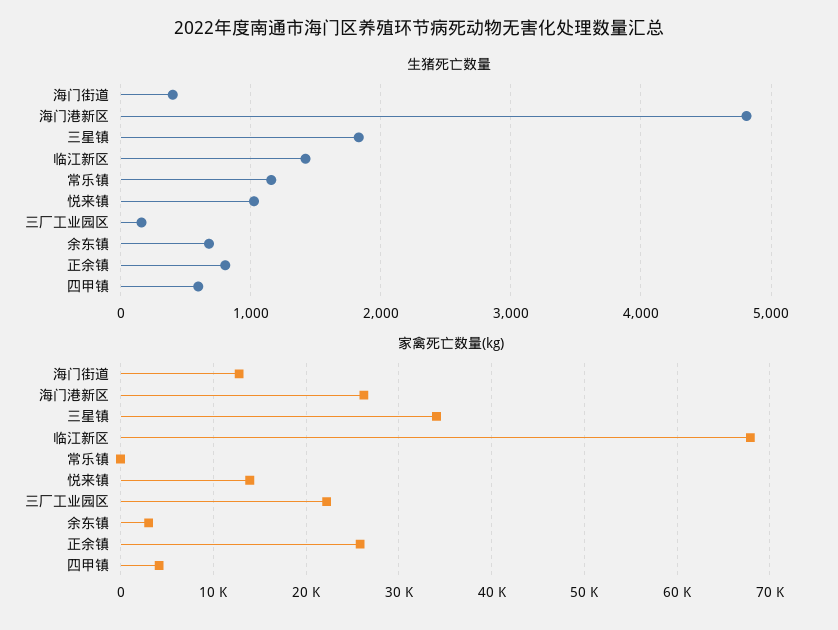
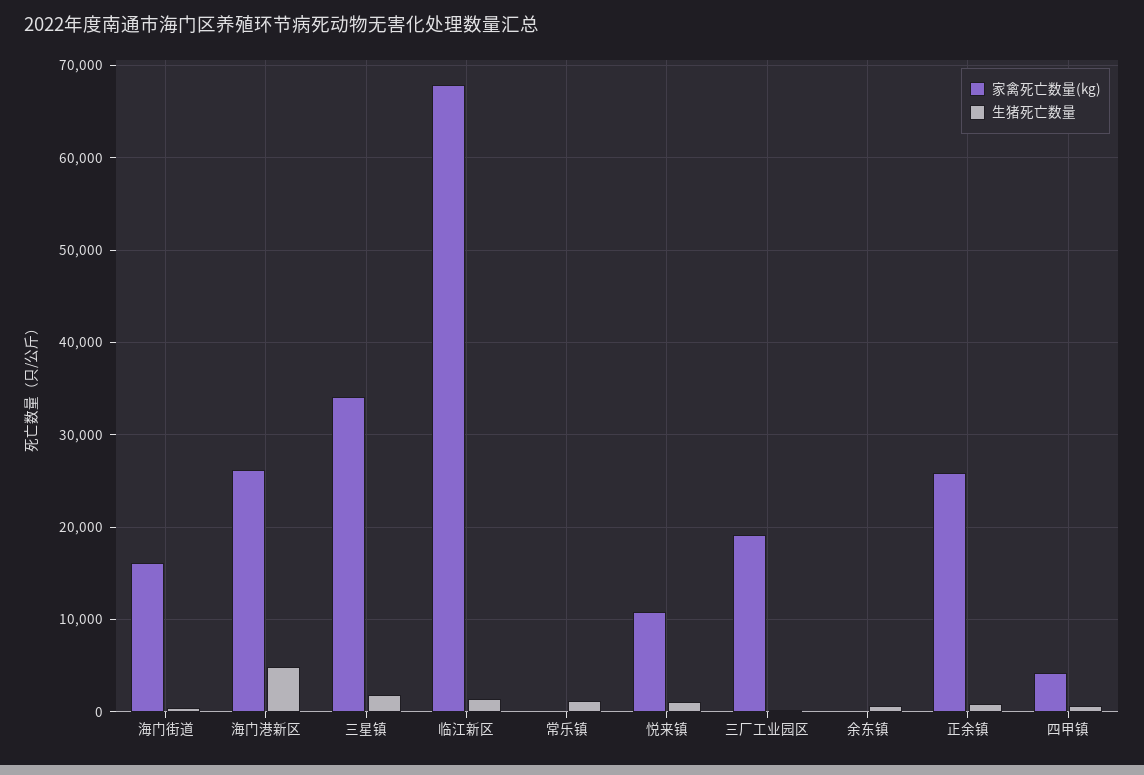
家禽死亡数量(kg), 海门街道: 13000 -> 16000
家禽死亡数量(kg), 悦来镇: 14000 -> 11000
家禽死亡数量(kg), 三厂工业园区: 22000 -> 19000
家禽死亡数量(kg), 余东镇: 3000 -> 0

